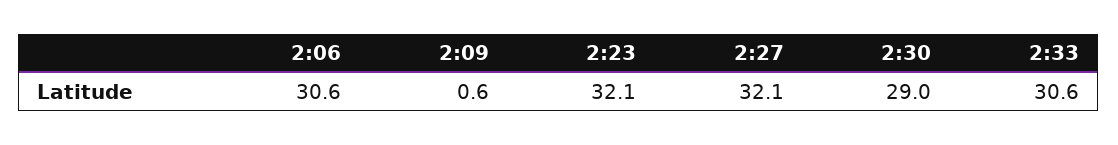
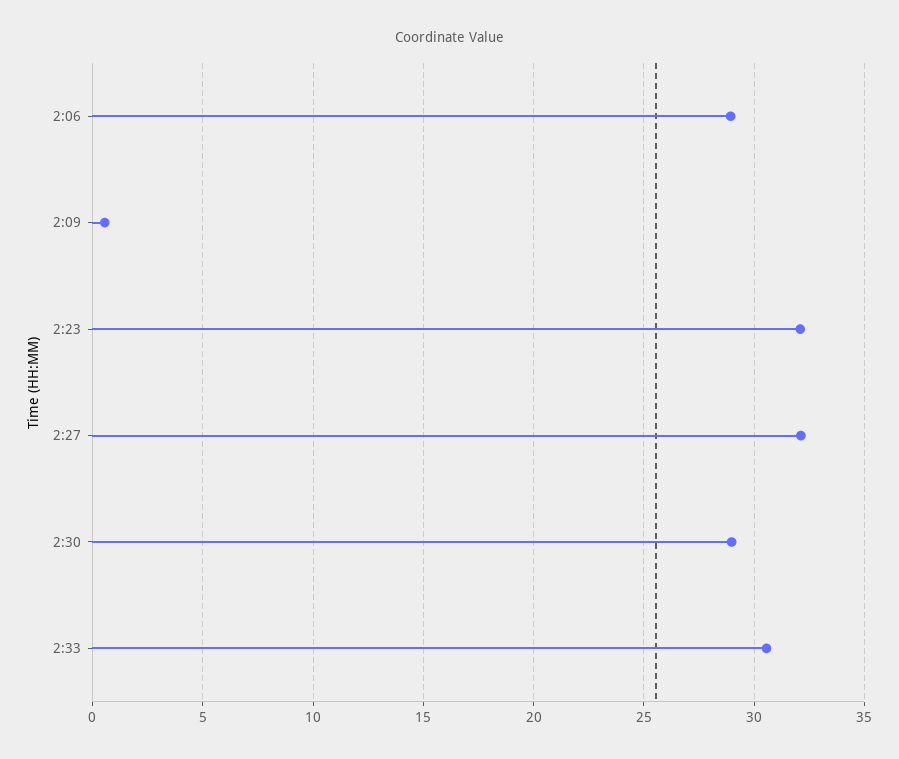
2:06: 30.6 -> 29

